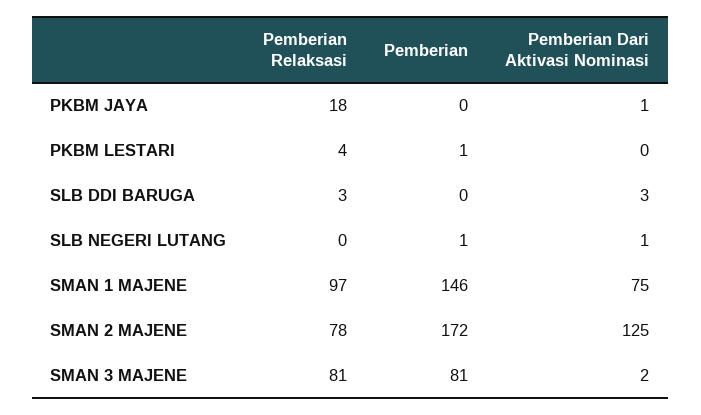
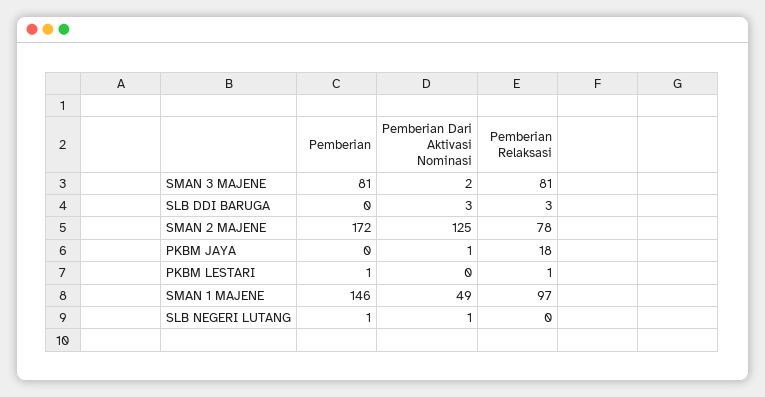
Pemberian Relaksasi, PKBM LESTARI: 4 -> 1
Pemberian Dari Aktivasi Nominasi, SMAN 1 MAJENE: 75 -> 49

